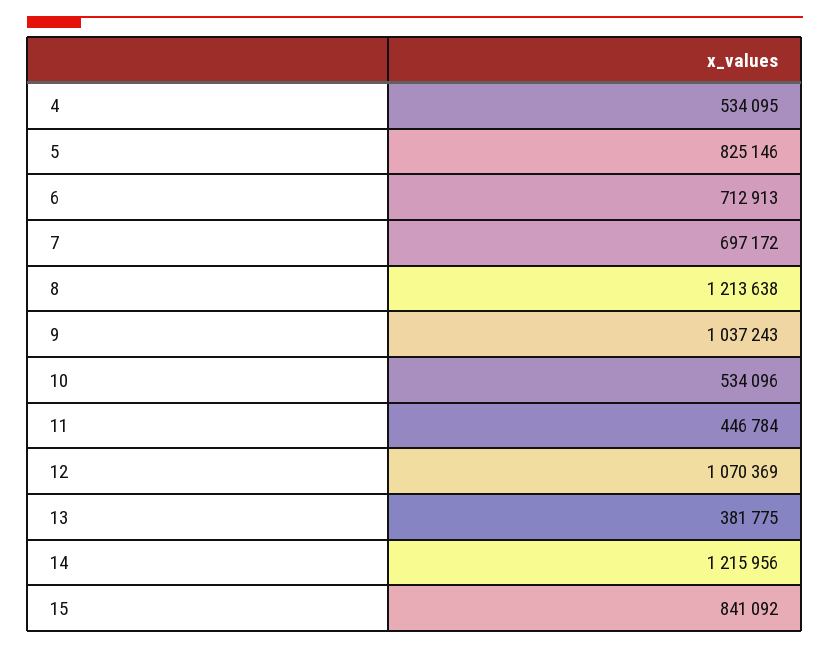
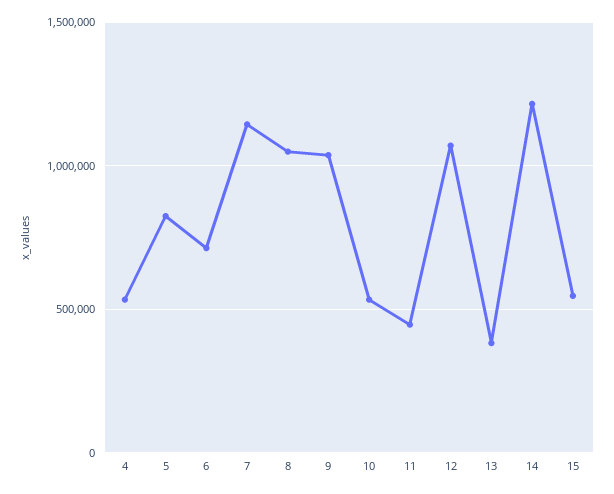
7: 697172 -> 1150000
8: 1213638 -> 1050000
15: 841092 -> 550000

